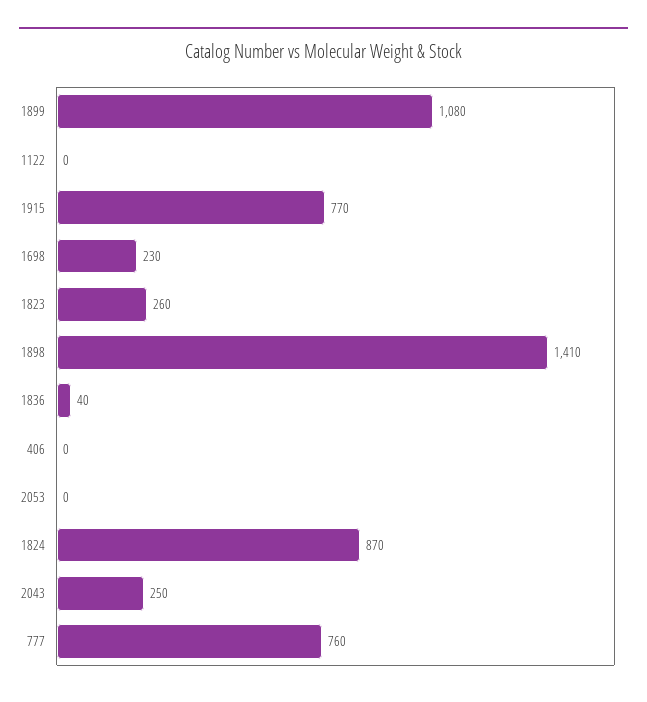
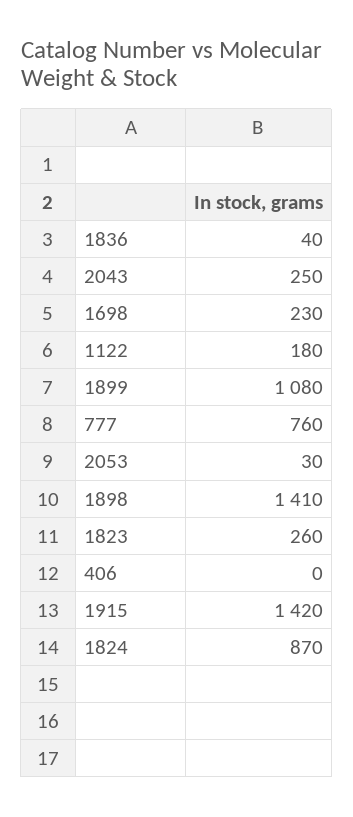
1122: 0 -> 180
1915: 770 -> 1420
2053: 0 -> 30

